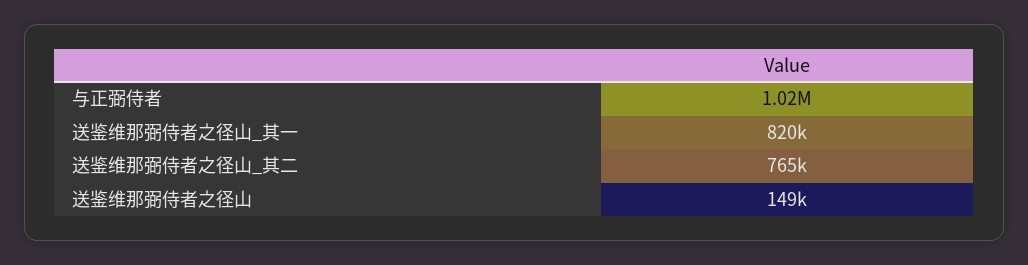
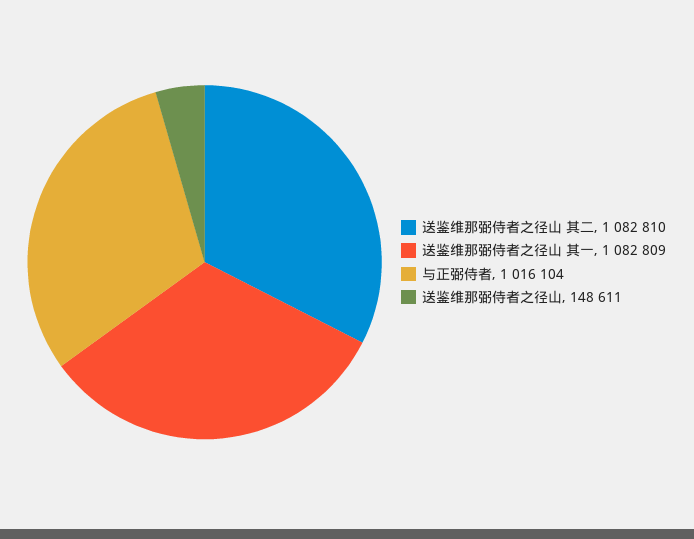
送鉴维那弼侍者之径山_其一: 820000 -> 1082809
送鉴维那弼侍者之径山_其二: 765000 -> 1082810

